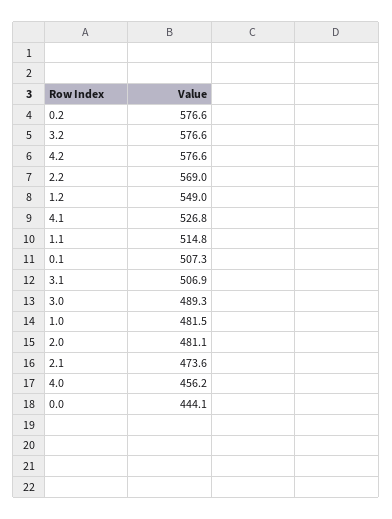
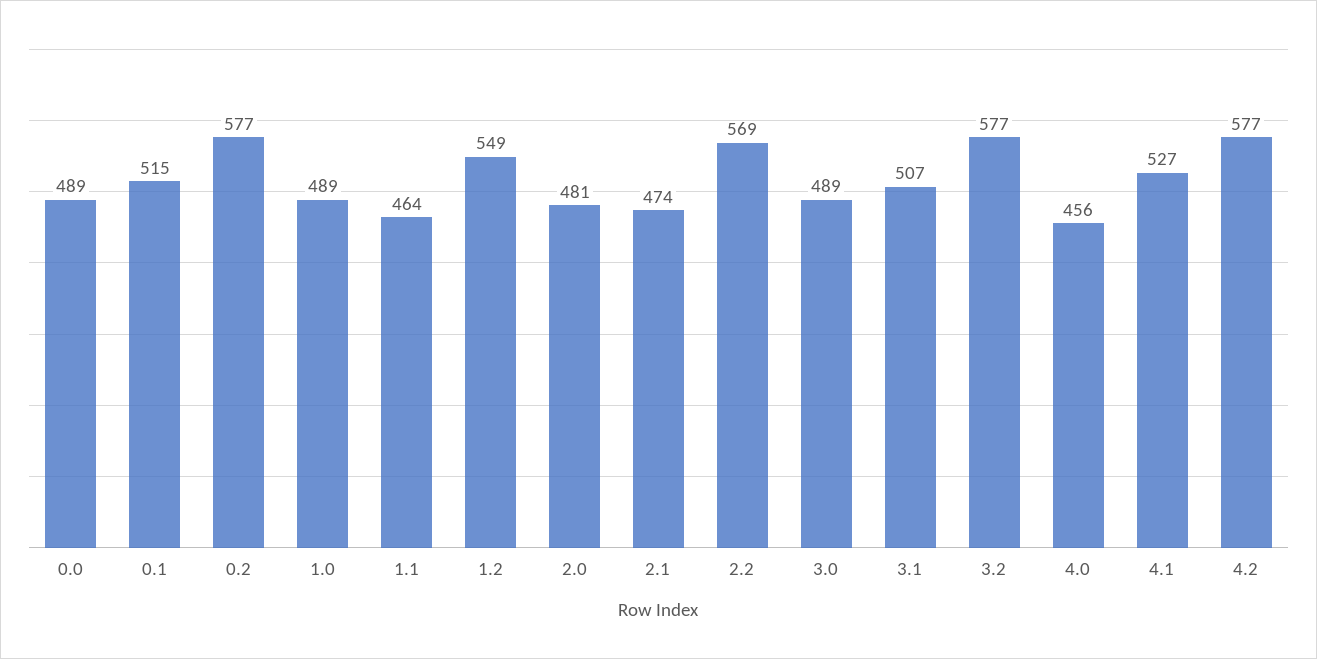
1.1: 514.8 -> 464
0.1: 507.3 -> 515
1.0: 481.5 -> 489
0.0: 444.1 -> 489

